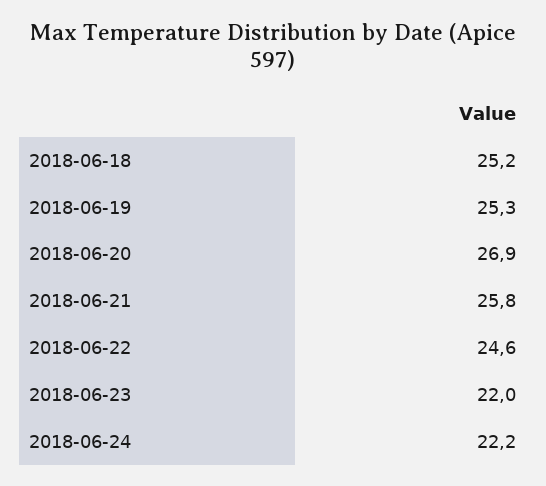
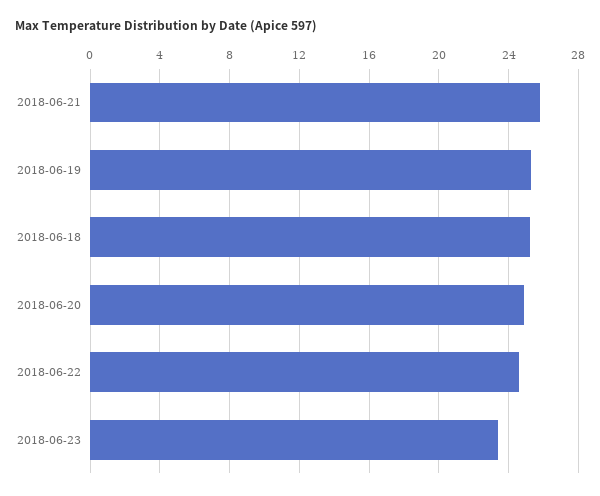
2018-06-20: 26.9 -> 25
2018-06-23: 22 -> 23.5
2018-06-24: 22.2 -> none

